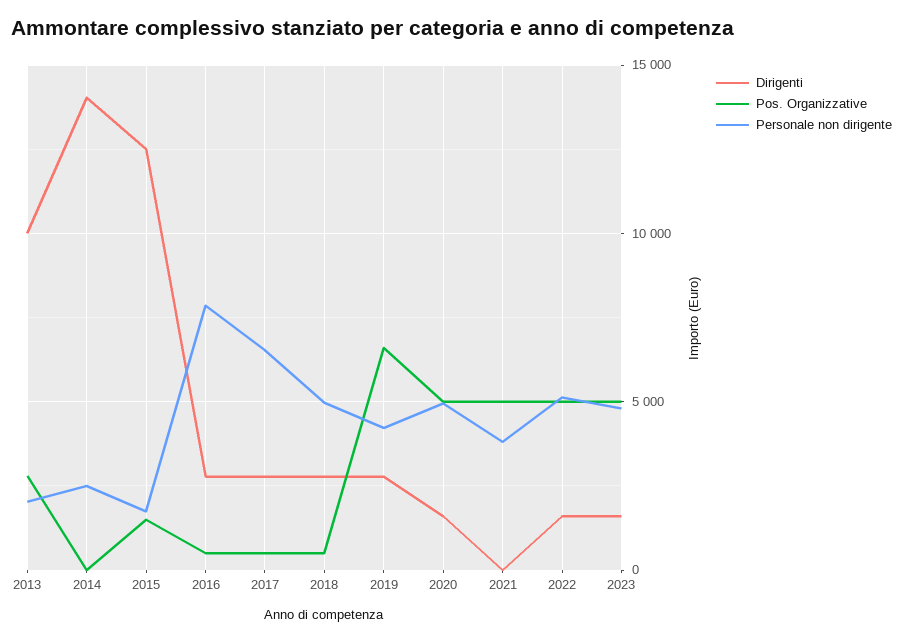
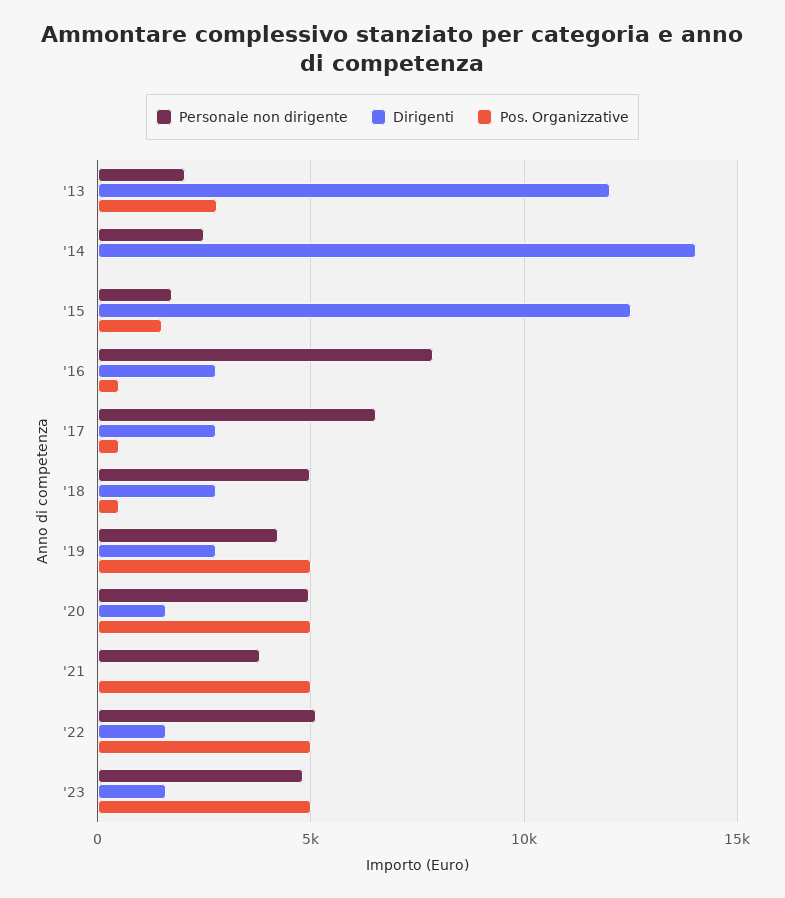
Dirigenti, 2013: 10000 -> 12000
Pos. Organizzative, 2019: 6500 -> 5000

